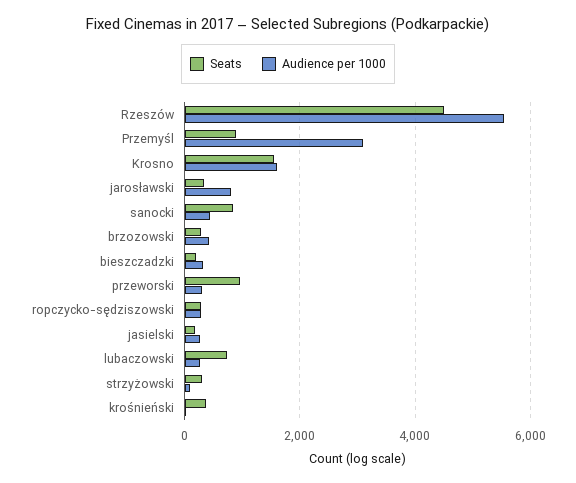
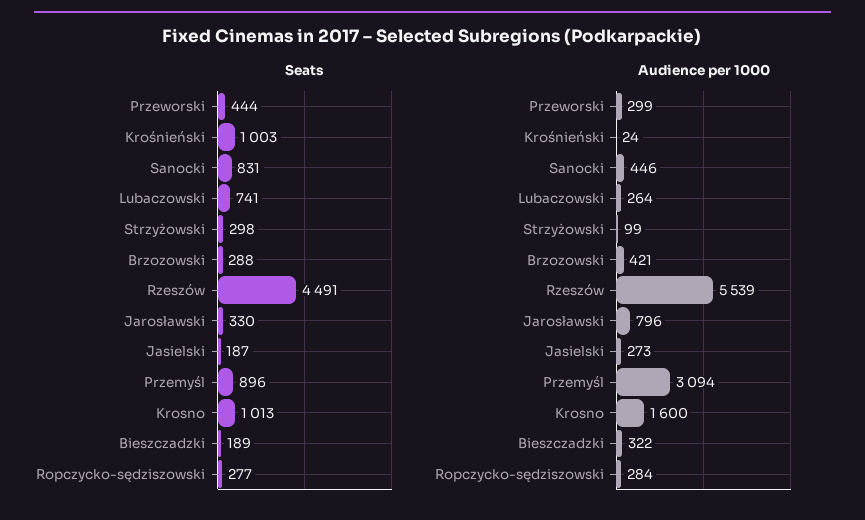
Seats, Krosno: 1600 -> 1013
Seats, przeworski: 1000 -> 444
Seats, krośnieński: 400 -> 1003

